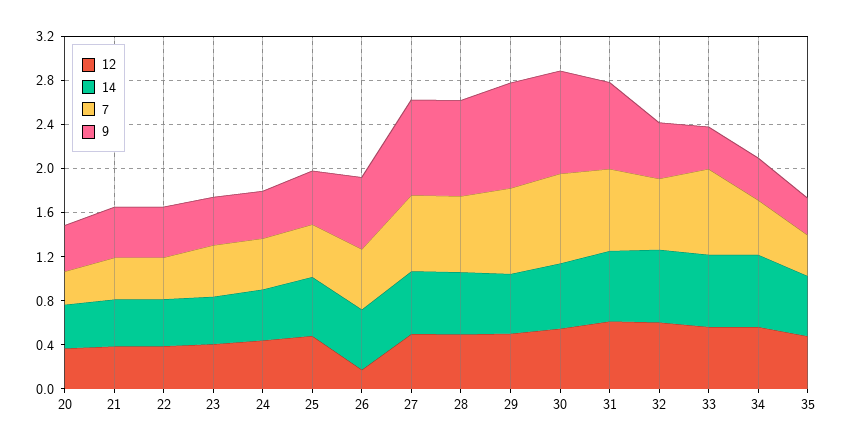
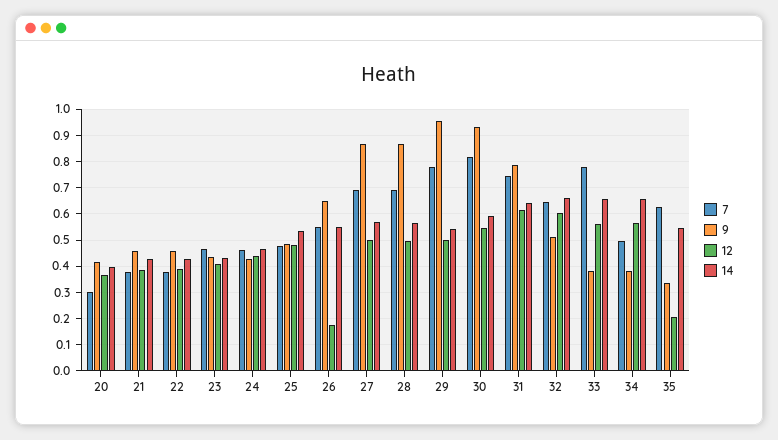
12, 35: 0.5 -> 0.2
7, 35: 0.4 -> 0.625

